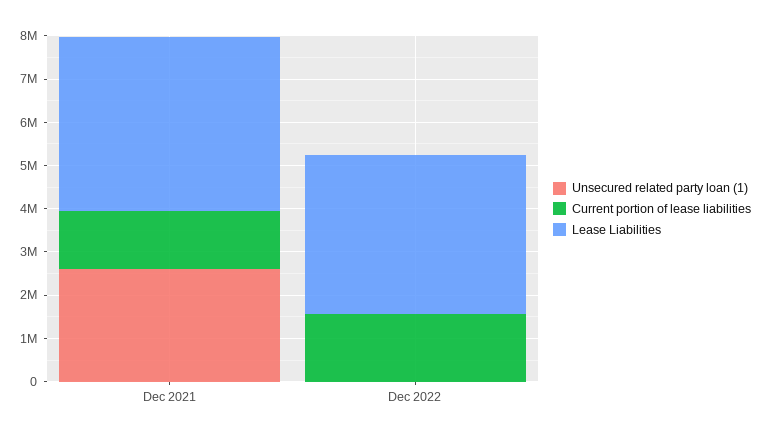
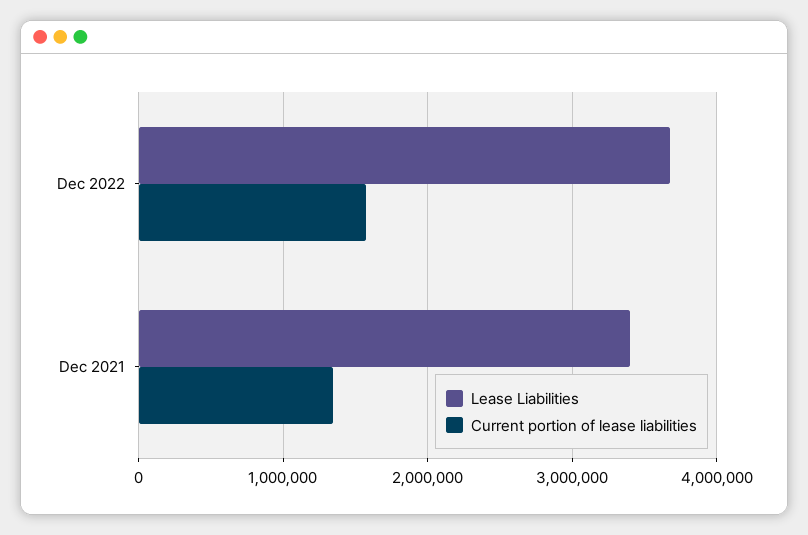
Unsecured related party loan (1), Dec 2021: 2600000 -> none
Lease Liabilities, Dec 2021: 4000000 -> 3400000
Unsecured related party loan (1), Dec 2022: 0 -> none

